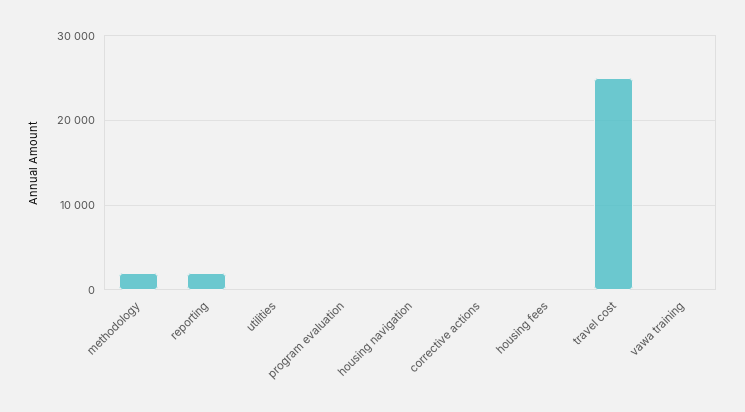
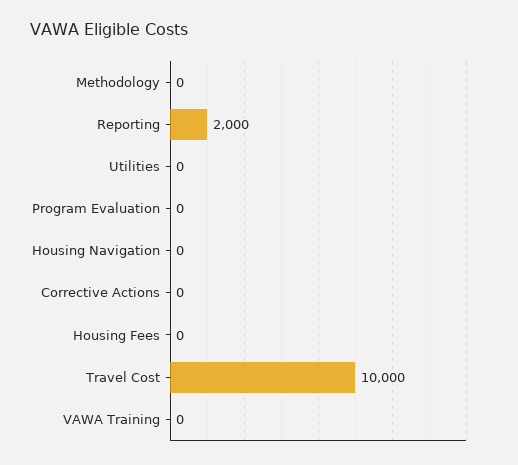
methodology: 2000 -> 0
travel cost: 25000 -> 10000

